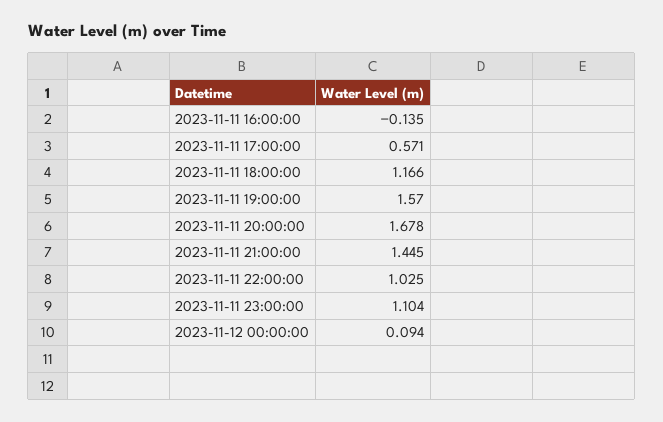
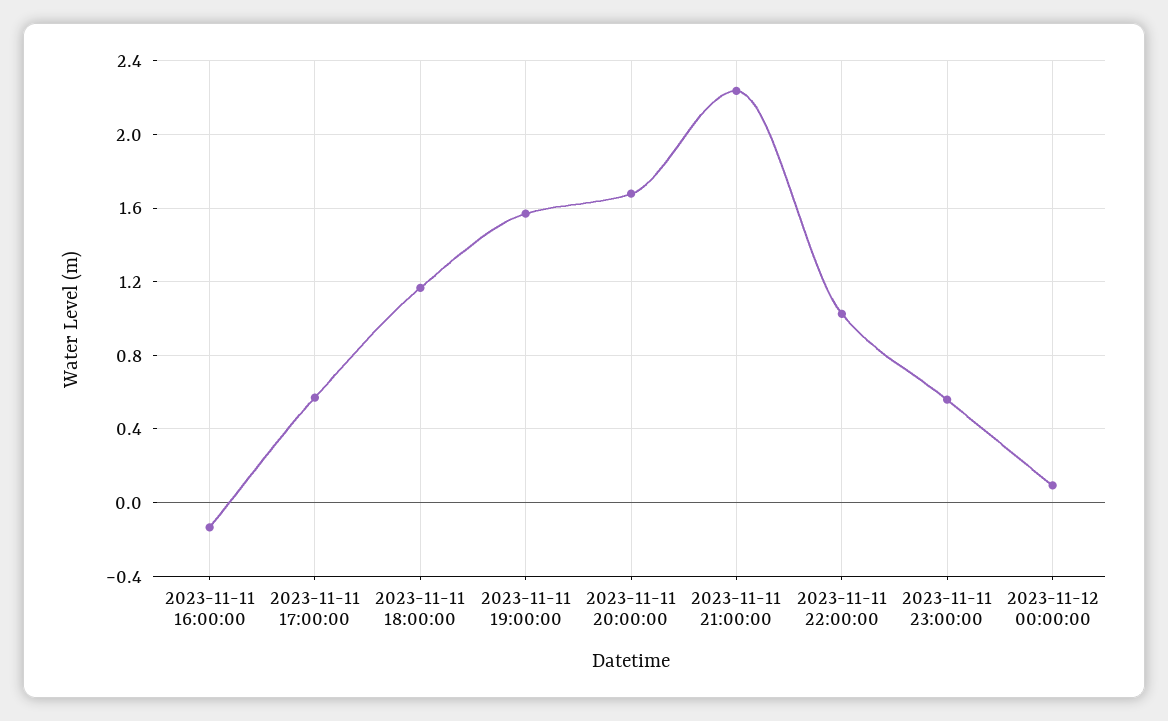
2023-11-11 21:00:00: 1.445 -> 2.25
2023-11-11 23:00:00: 1.104 -> 0.55

